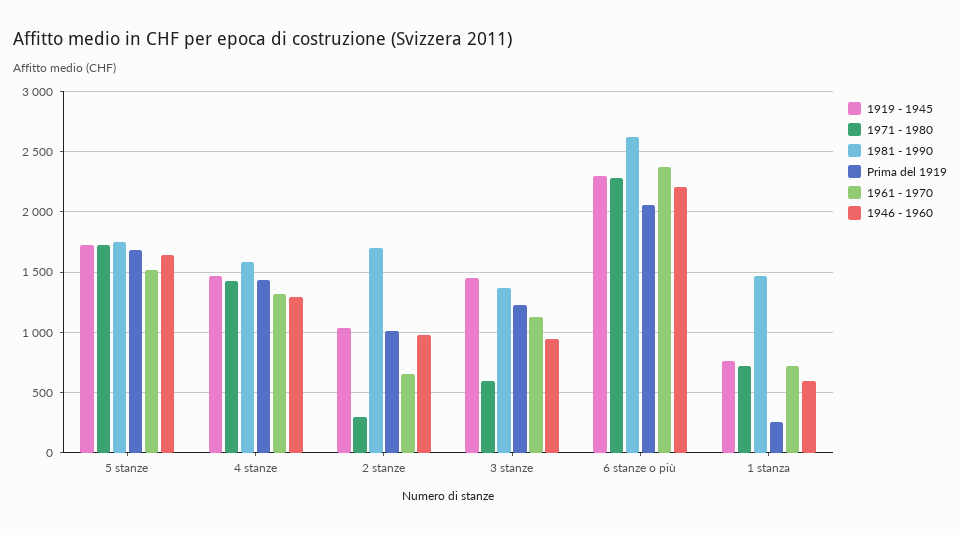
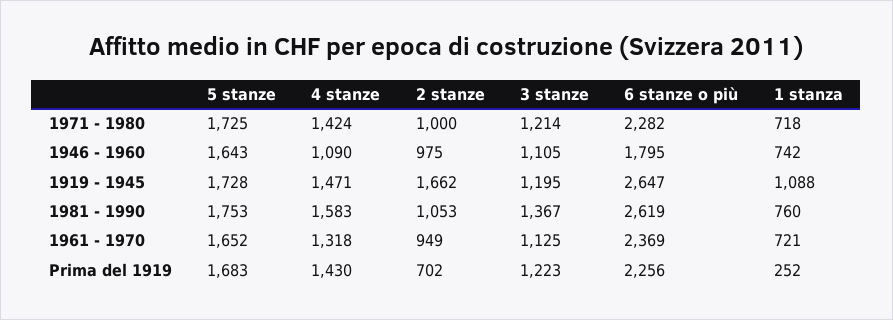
1961 - 1970, 5 stanze: 1500 -> 1652
1946 - 1960, 4 stanze: 1300 -> 1090
1919 - 1945, 2 stanze: 1050 -> 1662
1971 - 1980, 2 stanze: 300 -> 1000
1981 - 1990, 2 stanze: 1700 -> 1053
Prima del 1919, 2 stanze: 1000 -> 702
1961 - 1970, 2 stanze: 650 -> 949
1919 - 1945, 3 stanze: 1450 -> 1195
1971 - 1980, 3 stanze: 600 -> 1214
1946 - 1960, 3 stanze: 950 -> 1105
1919 - 1945, 6 stanze o più: 2300 -> 2647
Prima del 1919, 6 stanze o più: 2050 -> 2256
1946 - 1960, 6 stanze o più: 2200 -> 1795
1919 - 1945, 1 stanza: 750 -> 1088
1981 - 1990, 1 stanza: 1450 -> 760
1946 - 1960, 1 stanza: 600 -> 742

